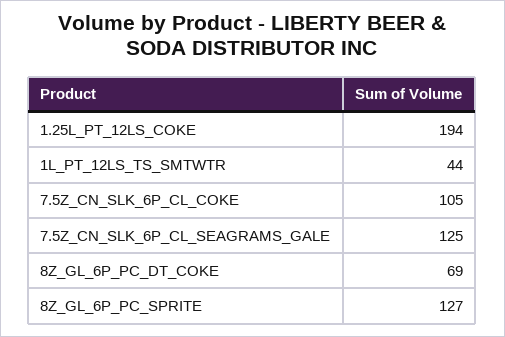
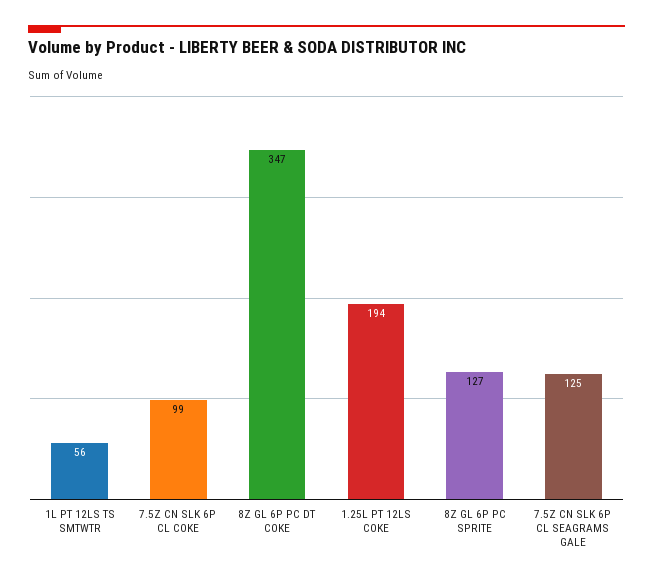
1L_PT_12LS_TS_SMTWTR: 44 -> 56
7.5Z_CN_SLK_6P_CL_COKE: 105 -> 99
8Z_GL_6P_PC_DT_COKE: 69 -> 347

